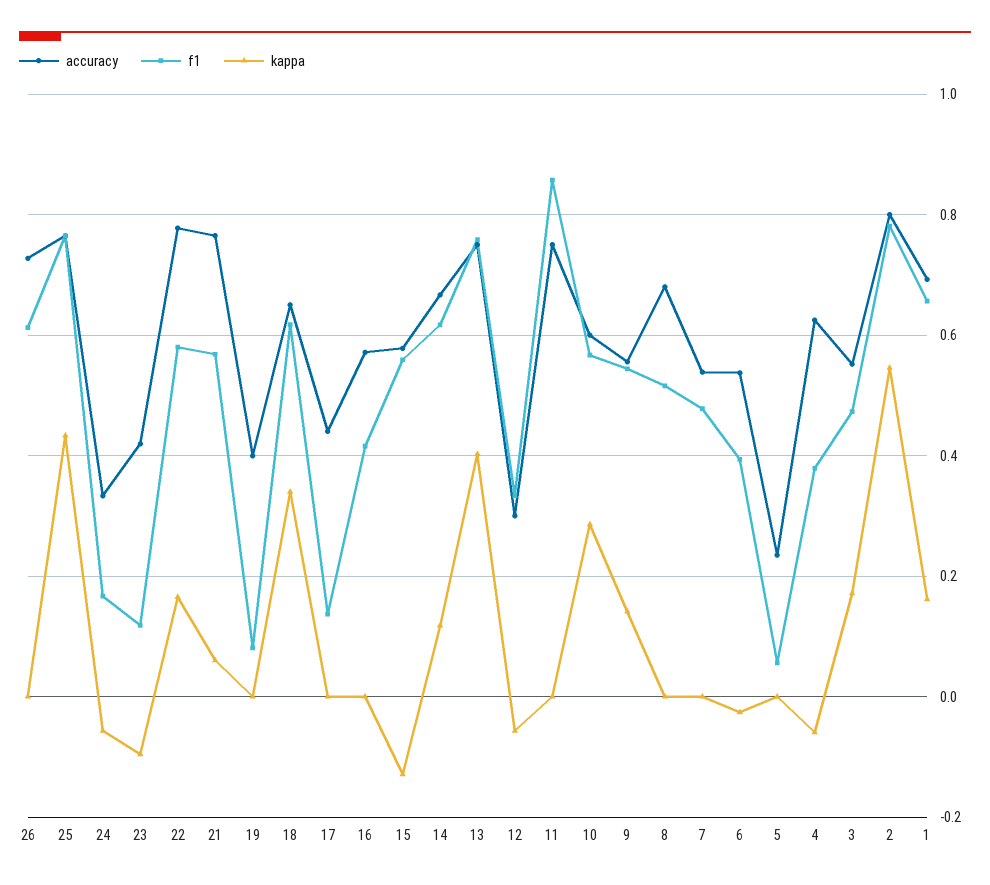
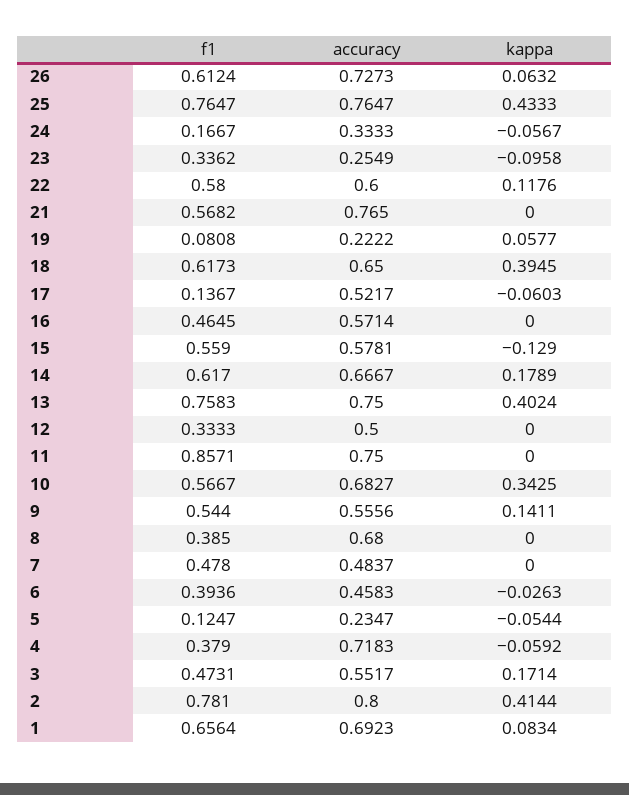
kappa, 26: 0 -> 0.0632
accuracy, 23: 0.42 -> 0.2549
f1, 23: 0.12 -> 0.3362
accuracy, 22: 0.78 -> 0.6
kappa, 22: 0.16 -> 0.1176
kappa, 21: 0.06 -> 0
accuracy, 19: 0.4 -> 0.2222
kappa, 19: 0 -> 0.0577
kappa, 18: 0.34 -> 0.3945
accuracy, 17: 0.44 -> 0.5217
kappa, 17: 0 -> -0.0603
f1, 16: 0.42 -> 0.4645
kappa, 14: 0.12 -> 0.1789
accuracy, 12: 0.3 -> 0.5
kappa, 12: -0.06 -> 0
accuracy, 10: 0.6 -> 0.6827
kappa, 10: 0.28 -> 0.3425
f1, 8: 0.52 -> 0.385
accuracy, 7: 0.54 -> 0.4837
accuracy, 6: 0.54 -> 0.4583
f1, 5: 0.06 -> 0.1247
kappa, 5: 0 -> -0.0544
accuracy, 4: 0.62 -> 0.7183
kappa, 2: 0.54 -> 0.4144
kappa, 1: 0.16 -> 0.0834

